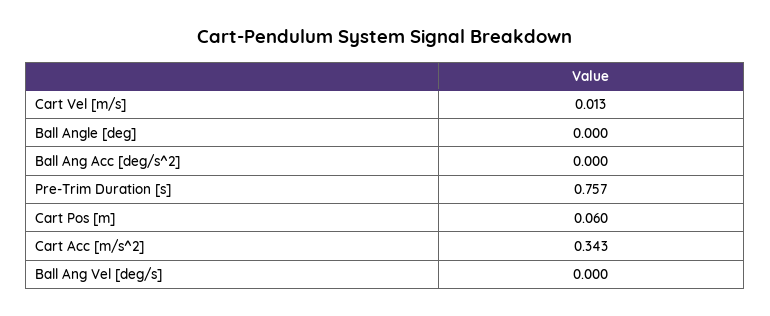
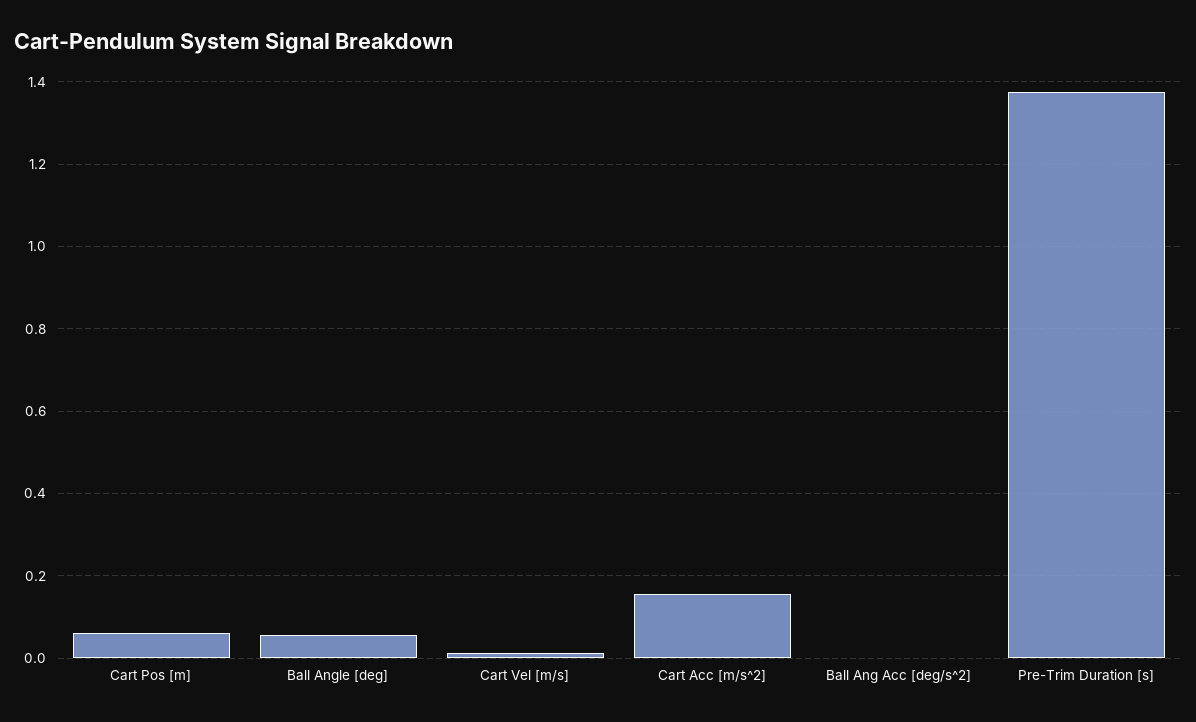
Ball Angle [deg]: 0 -> 0.06
Pre-Trim Duration [s]: 0.757 -> 1.38
Cart Acc [m/s^2]: 0.343 -> 0.16
Ball Ang Vel [deg/s]: 0 -> none

